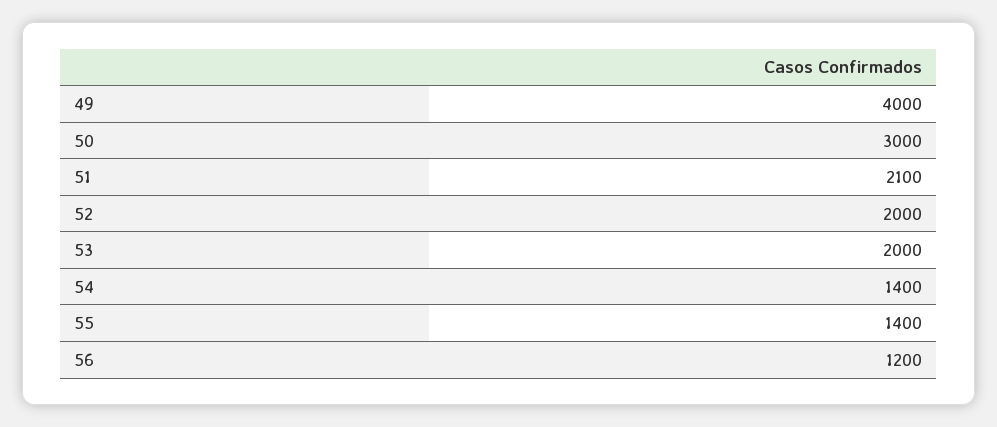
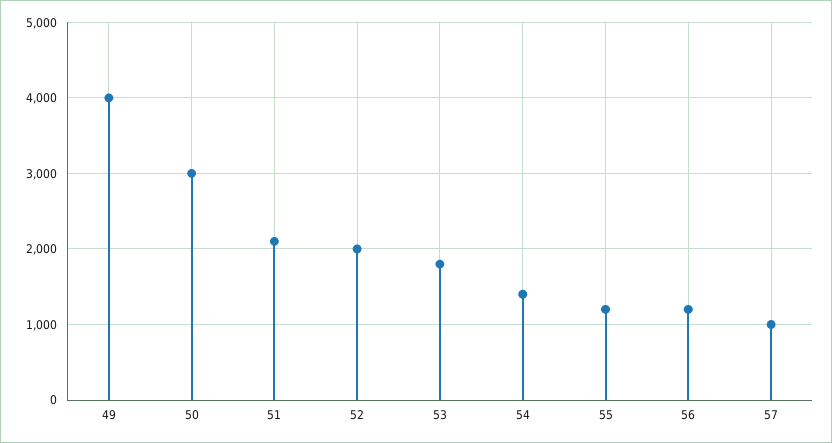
53: 2000 -> 1800
55: 1400 -> 1200
57: none -> 1000

